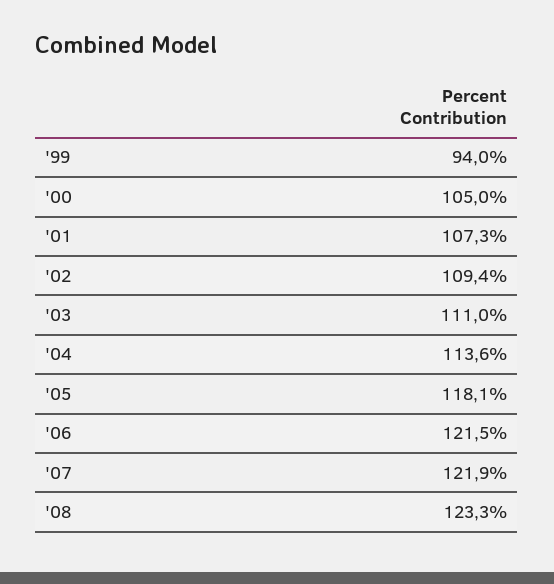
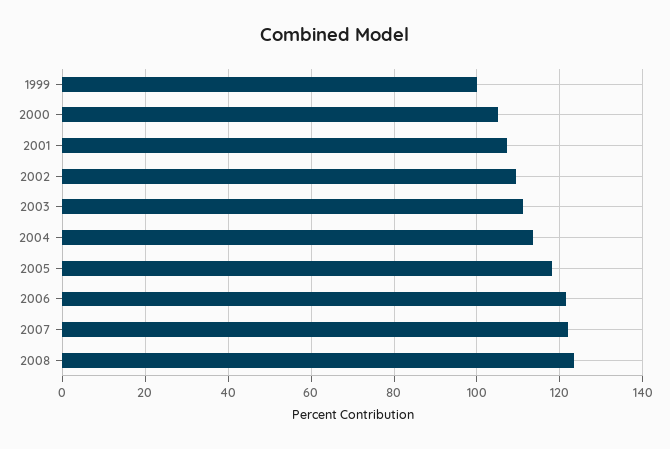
'99: 94 -> 100

